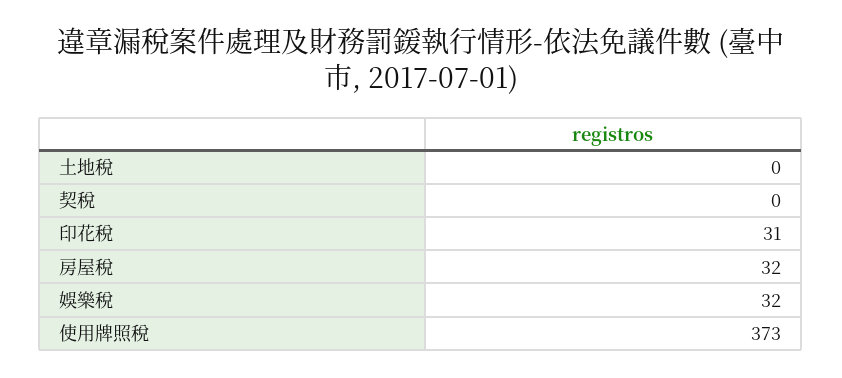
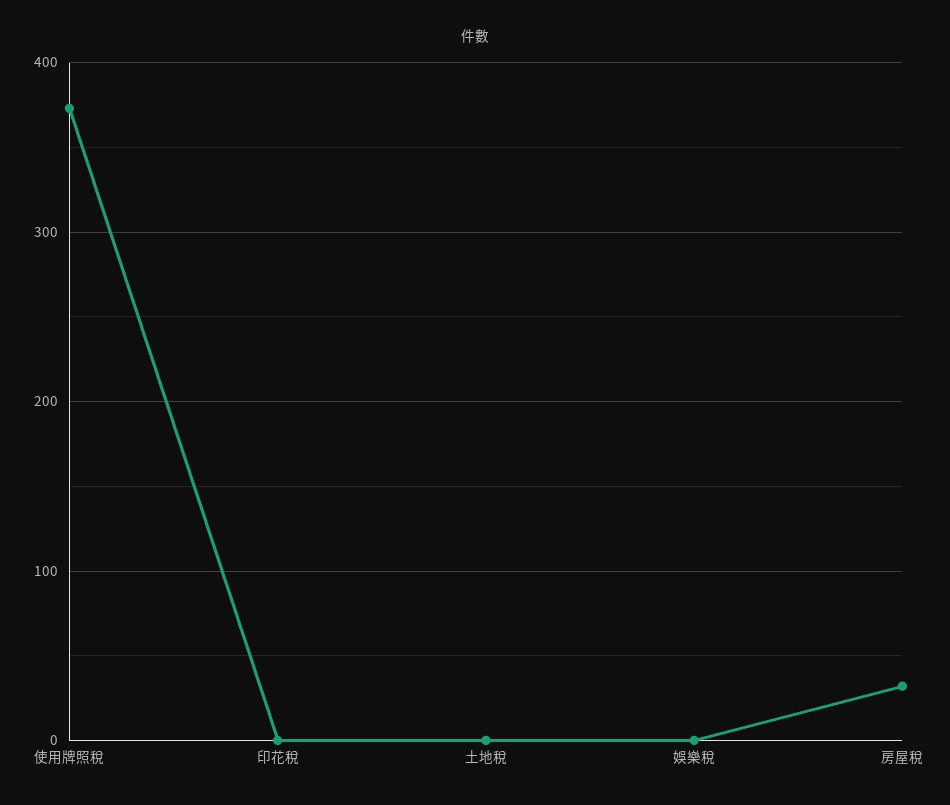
契稅: 0 -> none
印花稅: 31 -> 0
娛樂稅: 32 -> 0

